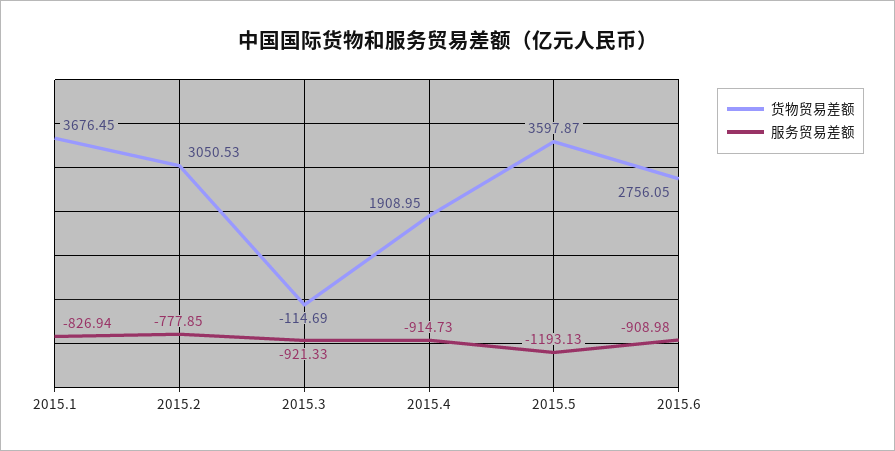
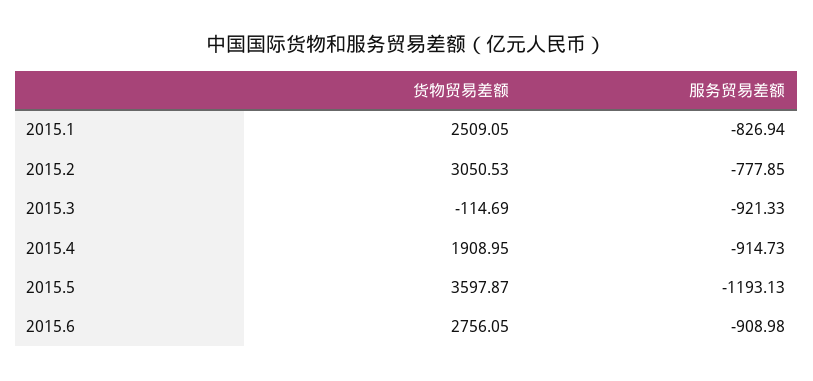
货物贸易差额, 2015.1: 3676.45 -> 2509.05

